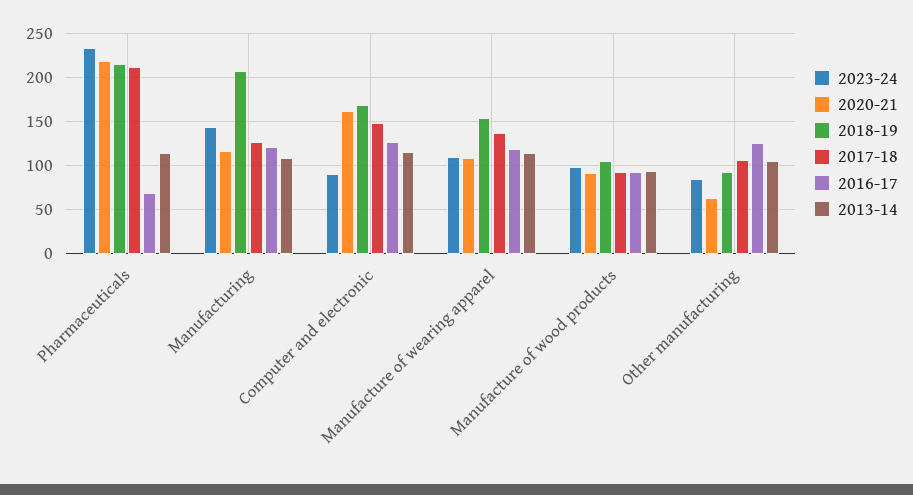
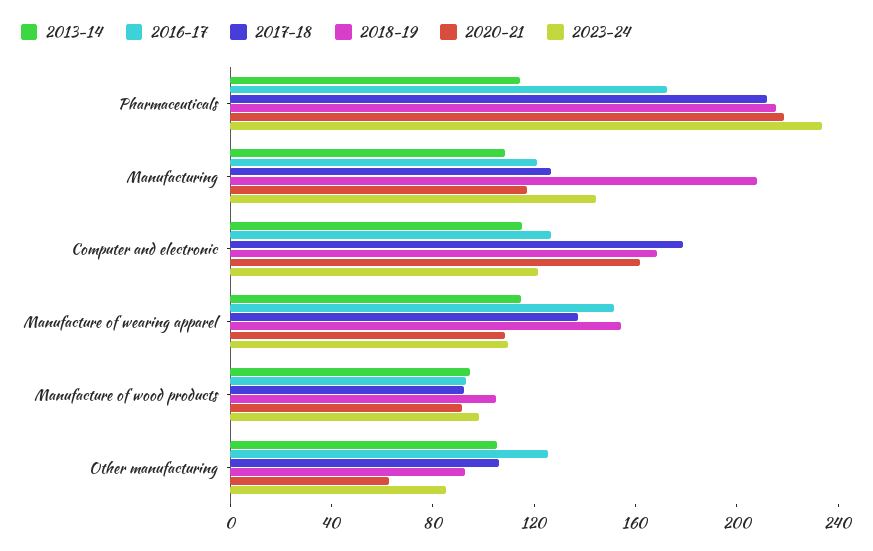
2016-17, Pharmaceuticals: 70 -> 170
2023-24, Computer and electronic: 90 -> 120
2017-18, Computer and electronic: 150 -> 180
2016-17, Manufacture of wearing apparel: 120 -> 150

